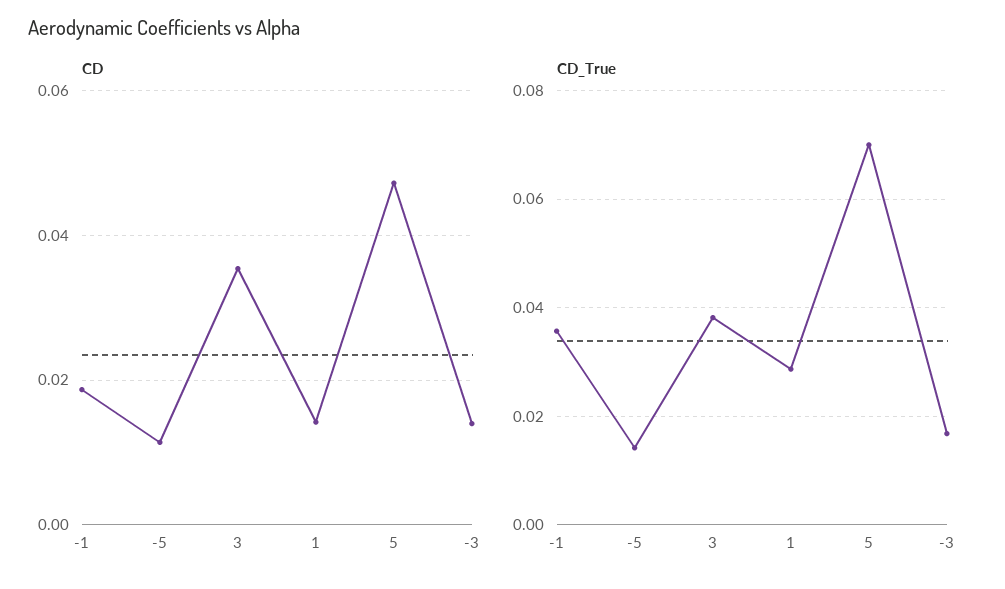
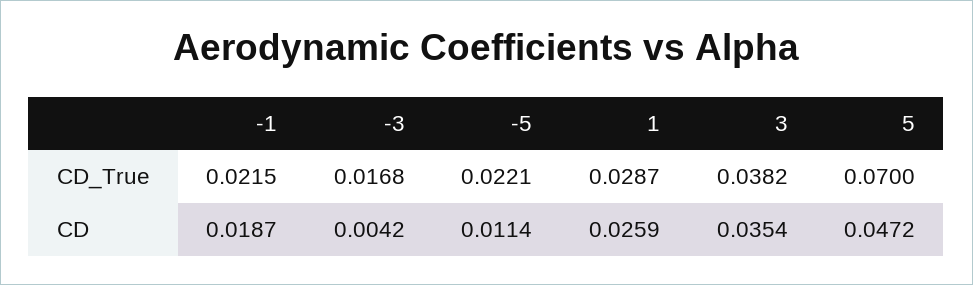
CD, 1: 0.014 -> 0.0259
CD, -3: 0.014 -> 0.0042
CD_True, -1: 0.036 -> 0.0215
CD_True, -5: 0.014 -> 0.0221

